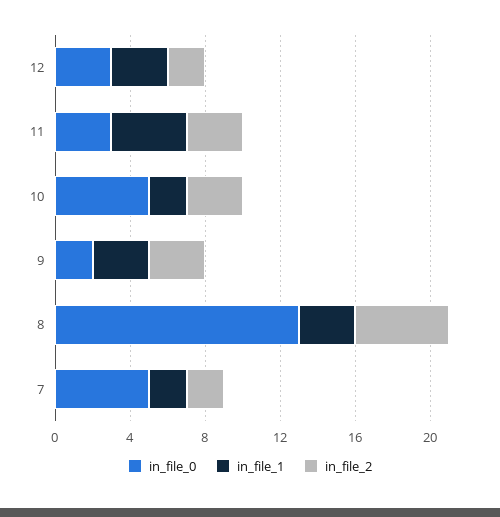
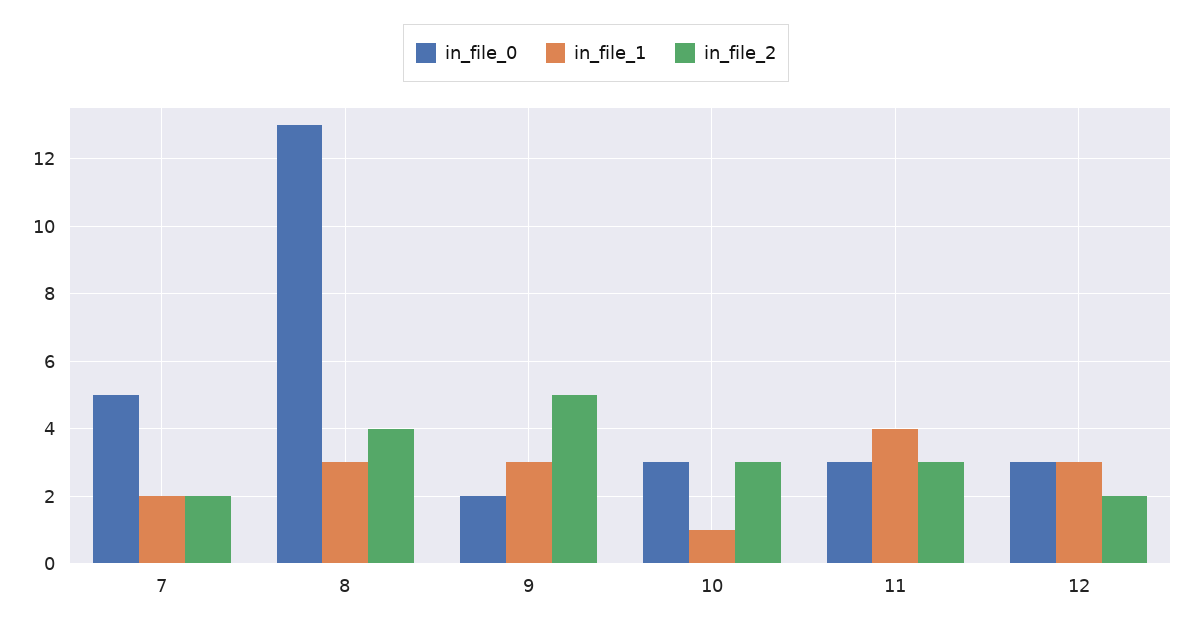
in_file_0, 10: 5 -> 3
in_file_1, 10: 2 -> 1
in_file_2, 9: 3 -> 5
in_file_2, 8: 5 -> 4

